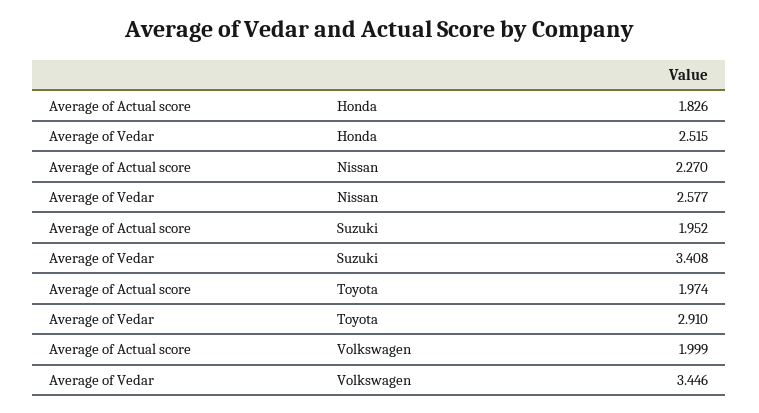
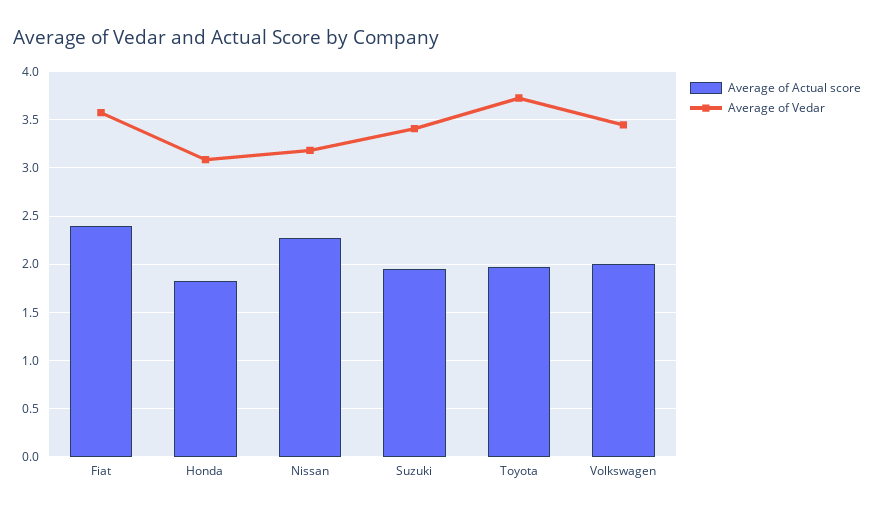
Average of Vedar, Honda: 2.515 -> 3.1
Average of Vedar, Nissan: 2.577 -> 3.2
Average of Vedar, Toyota: 2.91 -> 3.7
Average of Actual score, Fiat: none -> 2.4
Average of Vedar, Fiat: none -> 3.6

